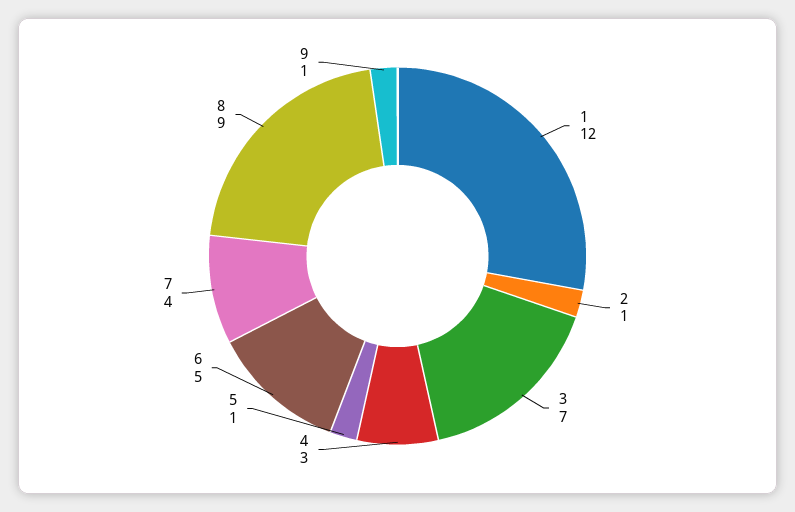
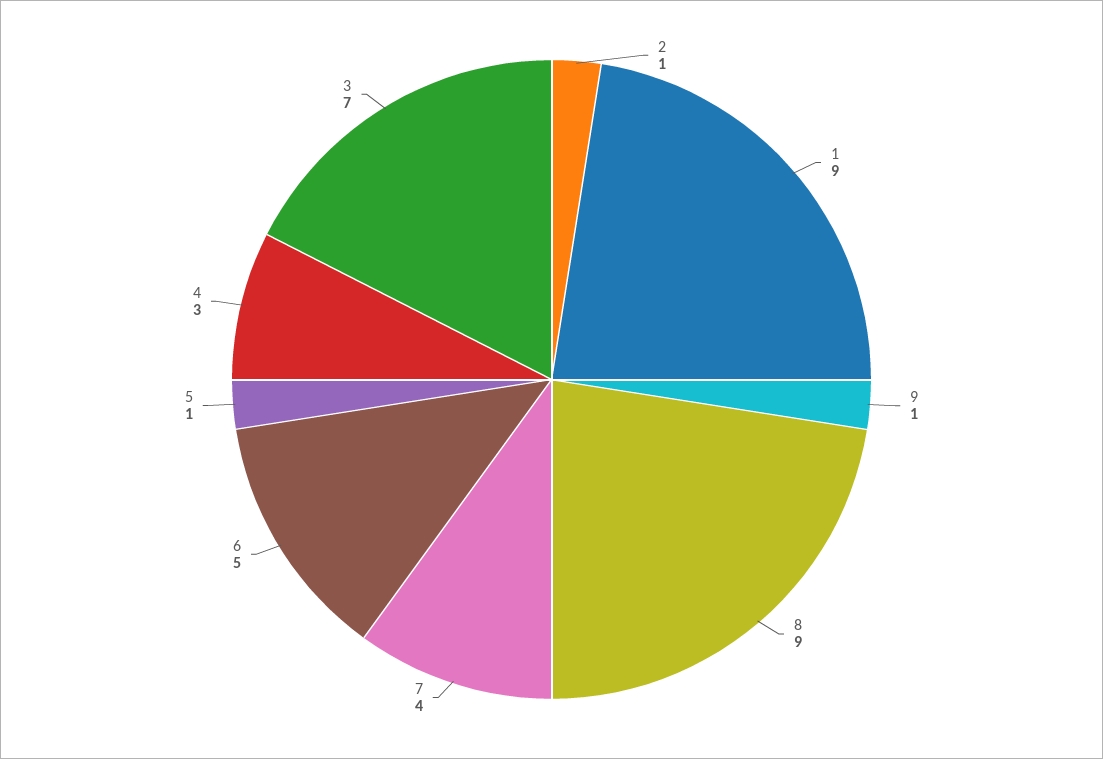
1: 12 -> 9

